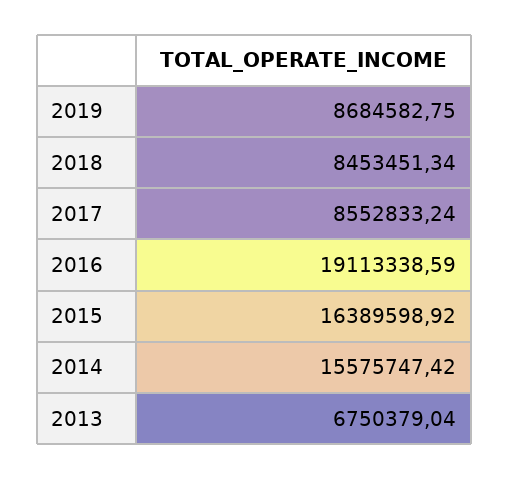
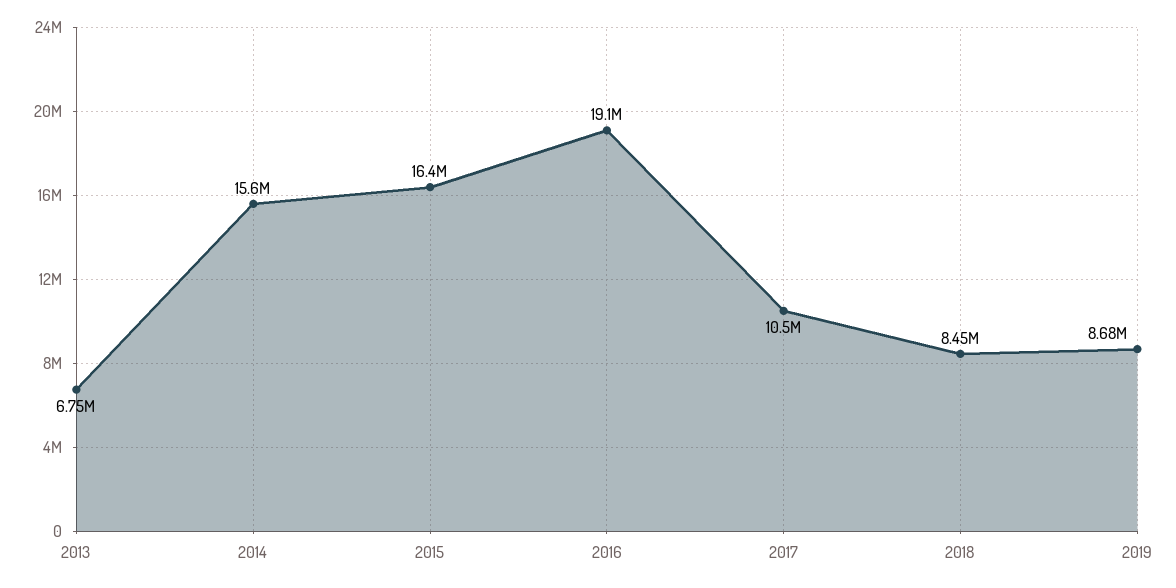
2017: 8552833.24 -> 10500000

